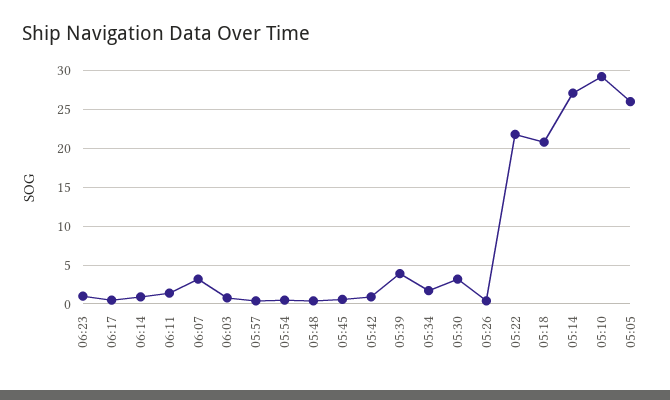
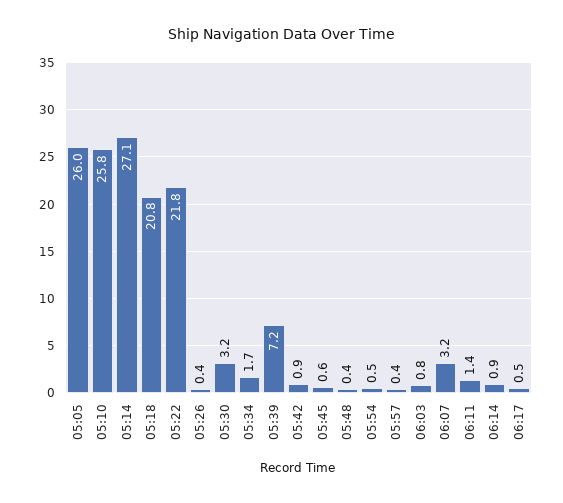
06:23: 1 -> none
05:39: 4 -> 7.2
05:10: 29 -> 25.8

